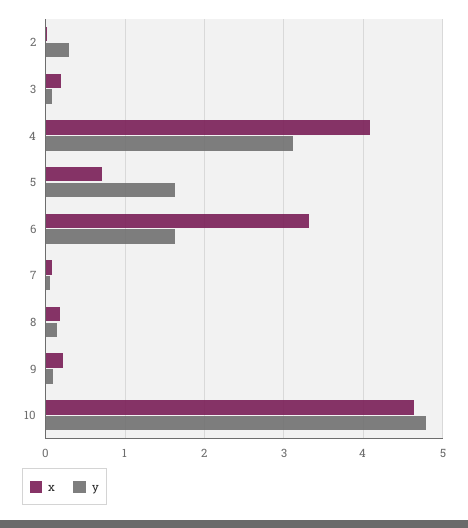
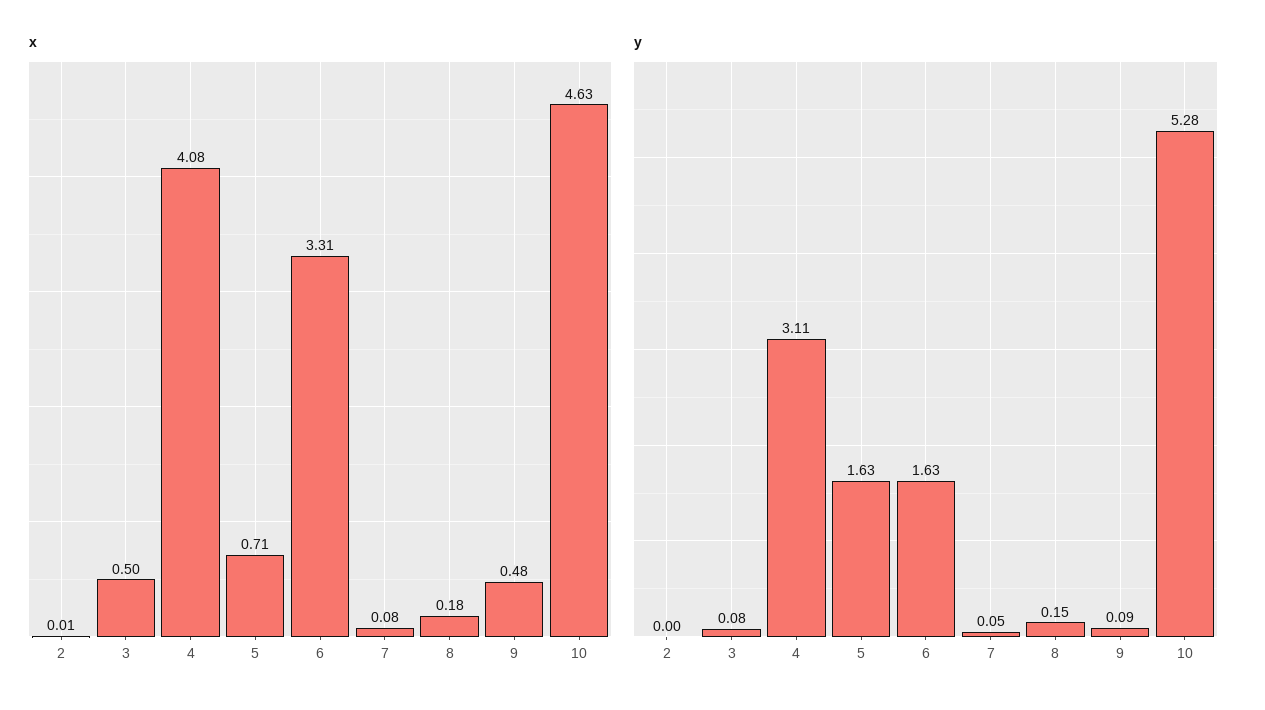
y, 2: 0.3 -> 0
x, 3: 0.2 -> 0.5
x, 9: 0.2 -> 0.48
y, 10: 4.8 -> 5.28

